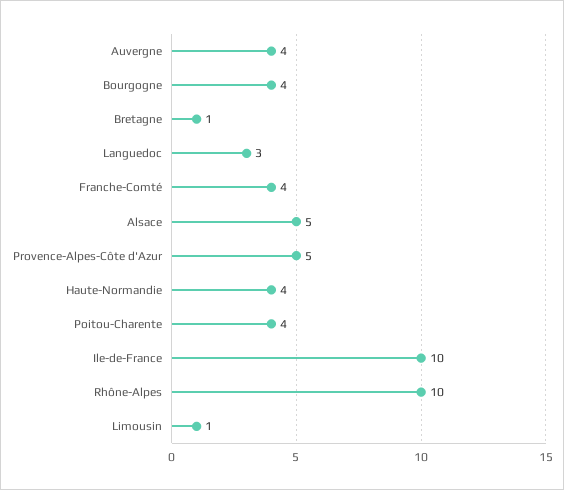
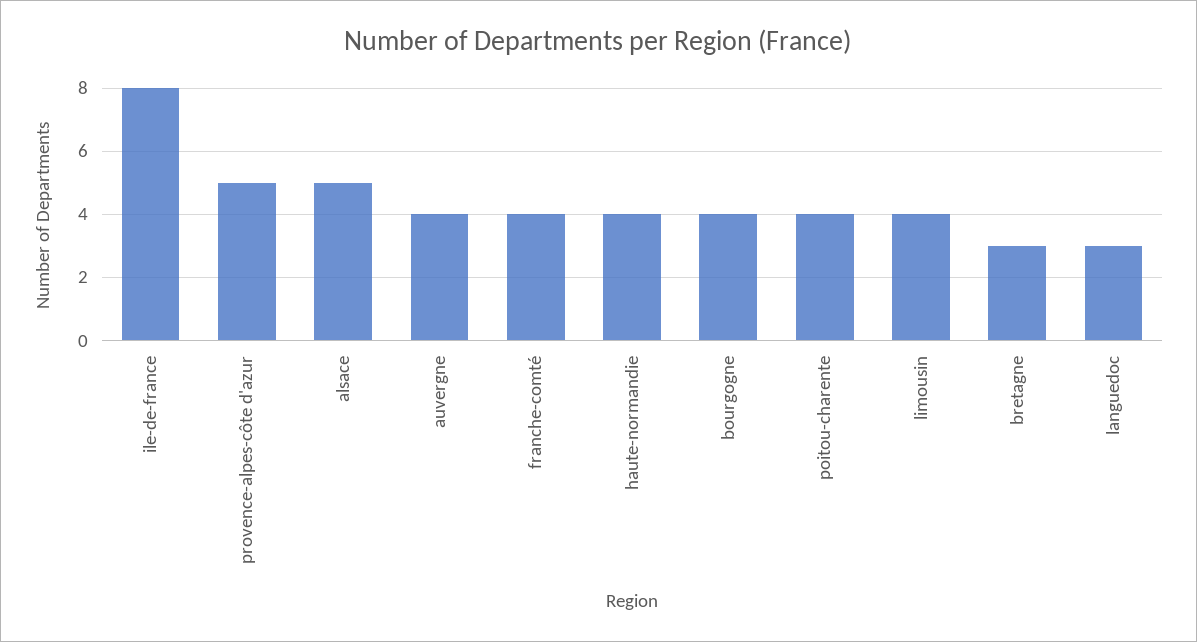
Bretagne: 1 -> 3
Ile-de-France: 10 -> 8
Rhône-Alpes: 10 -> none
Limousin: 1 -> 4

